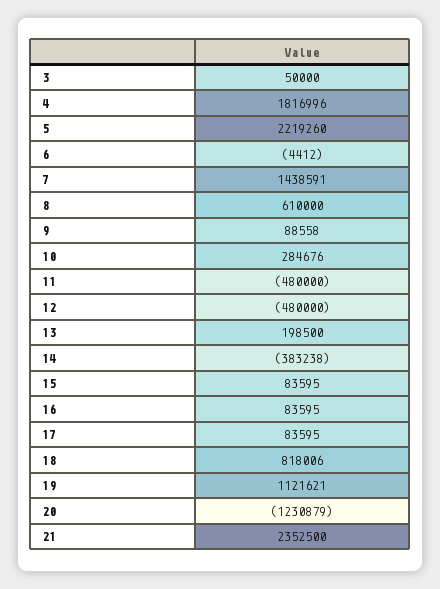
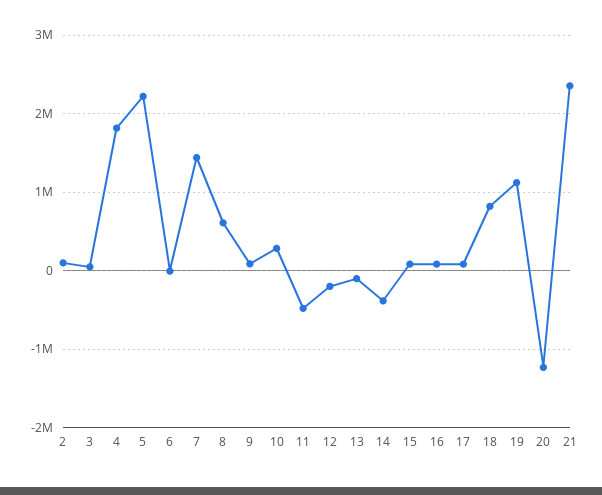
12: -480000 -> -200000
13: 198500 -> -100000
2: none -> 100000

